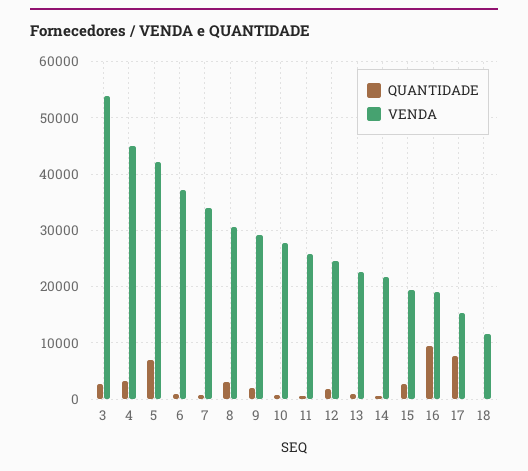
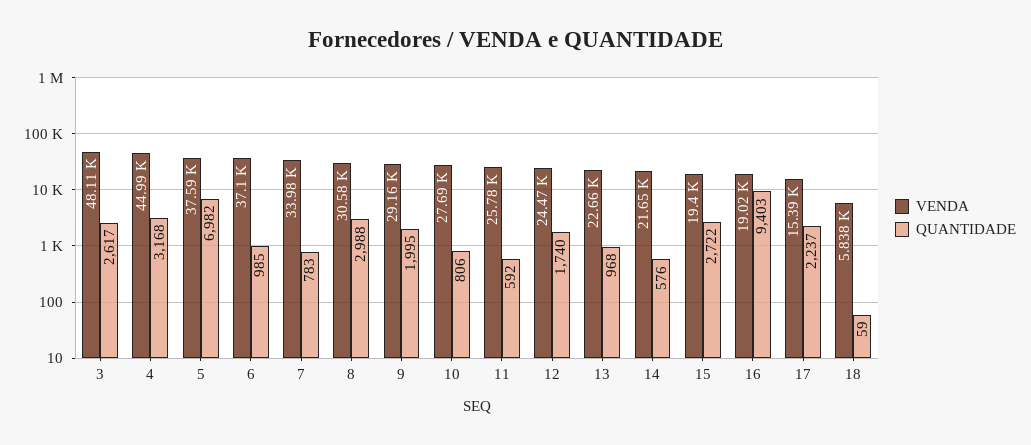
VENDA, 3: 54000 -> 48110
VENDA, 5: 42000 -> 37590
QUANTIDADE, 17: 8000 -> 2237
VENDA, 18: 12000 -> 5838

